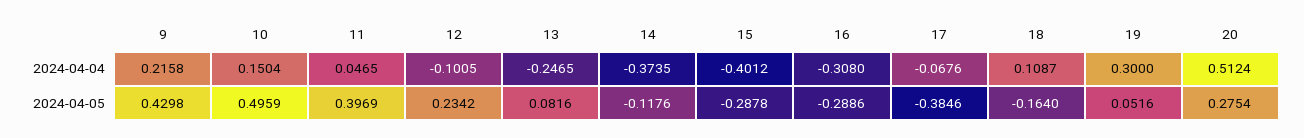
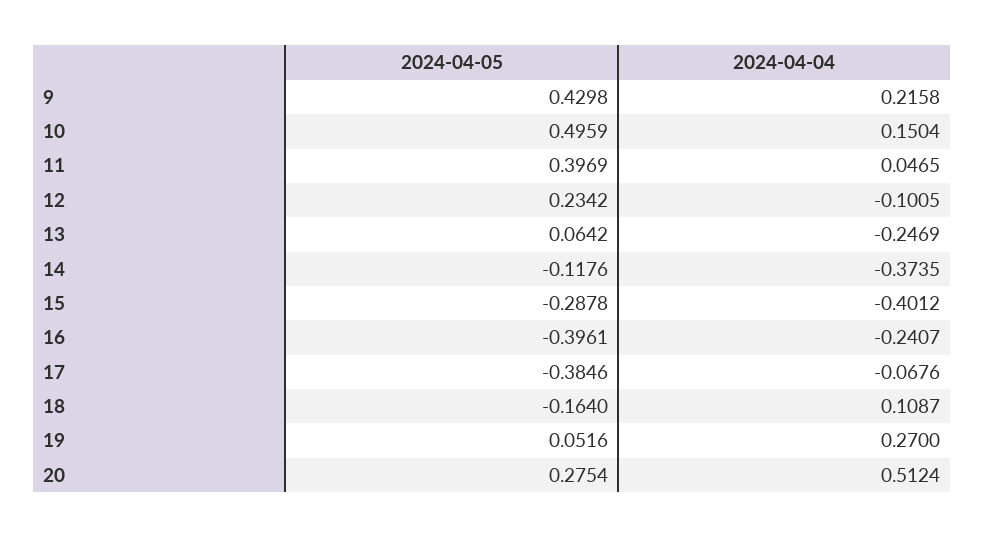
13, 2024-04-04: -0.2465 -> -0.2469
16, 2024-04-04: -0.308 -> -0.2407
19, 2024-04-04: 0.3 -> 0.27
13, 2024-04-05: 0.0816 -> 0.0642
16, 2024-04-05: -0.2886 -> -0.3961

